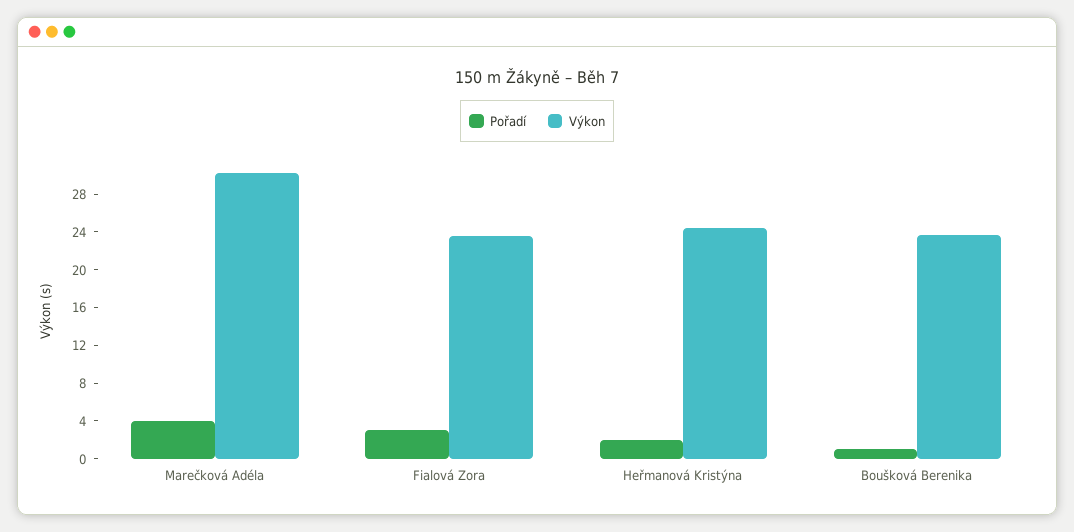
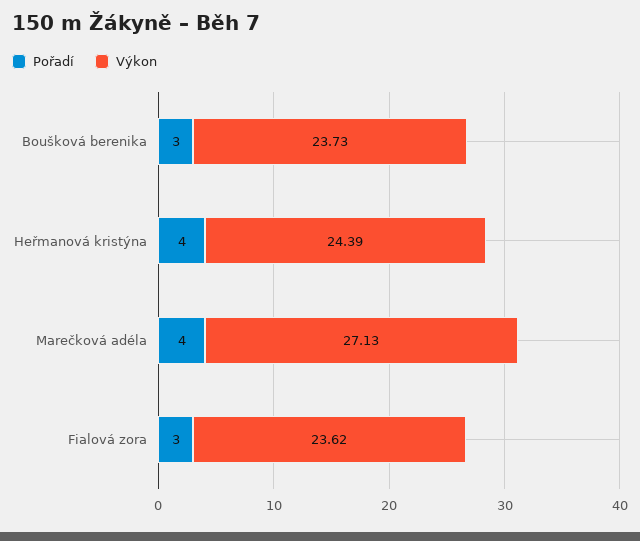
Výkon, Marečková Adéla: 30 -> 27.13
Pořadí, Heřmanová Kristýna: 2 -> 4
Pořadí, Boušková Berenika: 1 -> 3

